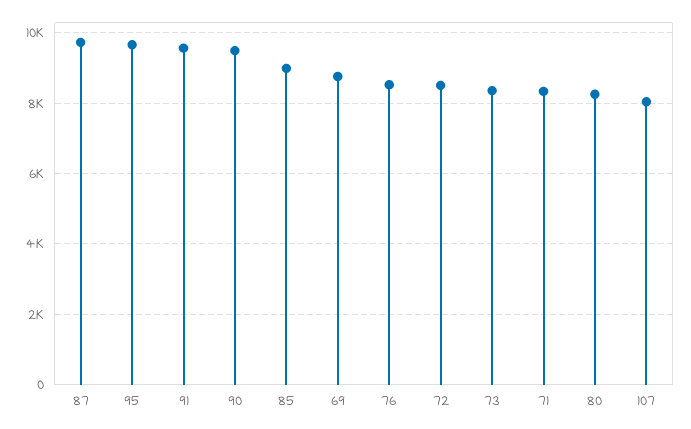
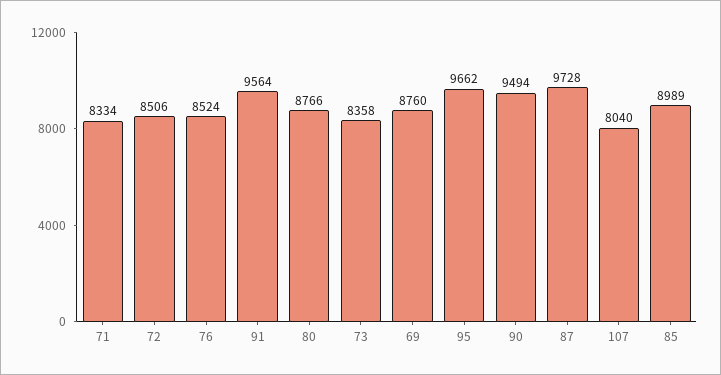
80: 8200 -> 8766

